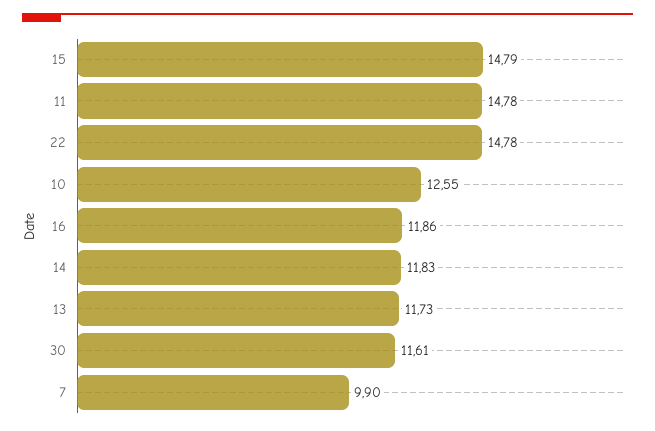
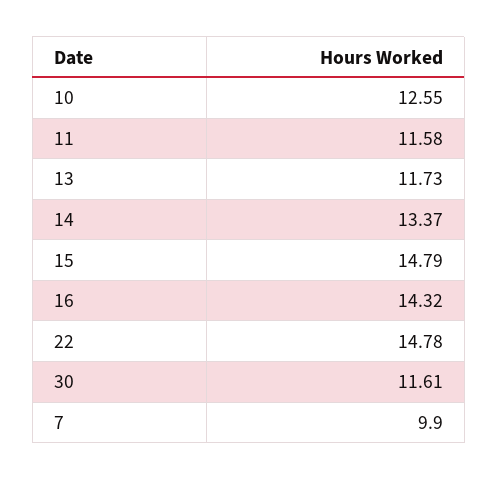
11: 14.78 -> 11.58
16: 11.86 -> 14.32
14: 11.83 -> 13.37

